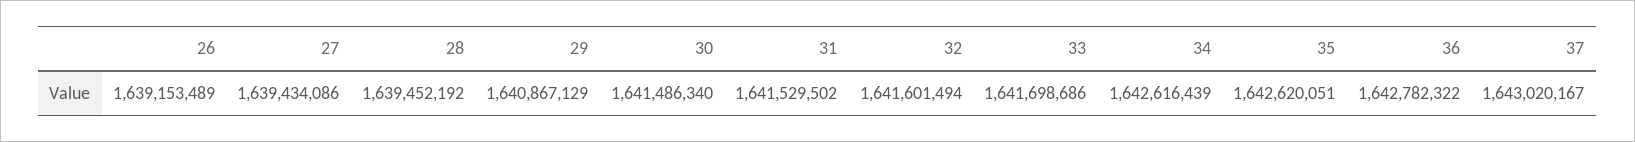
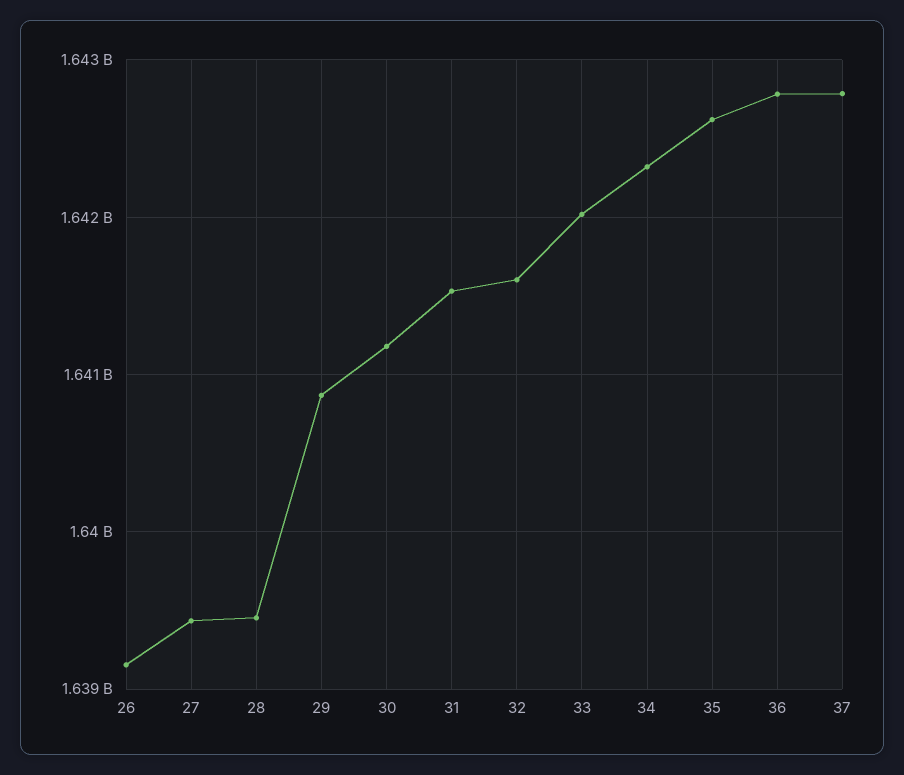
30: 1641486340 -> 1641200000
33: 1641698686 -> 1642000000
34: 1642616439 -> 1642300000
37: 1643020167 -> 1642800000

